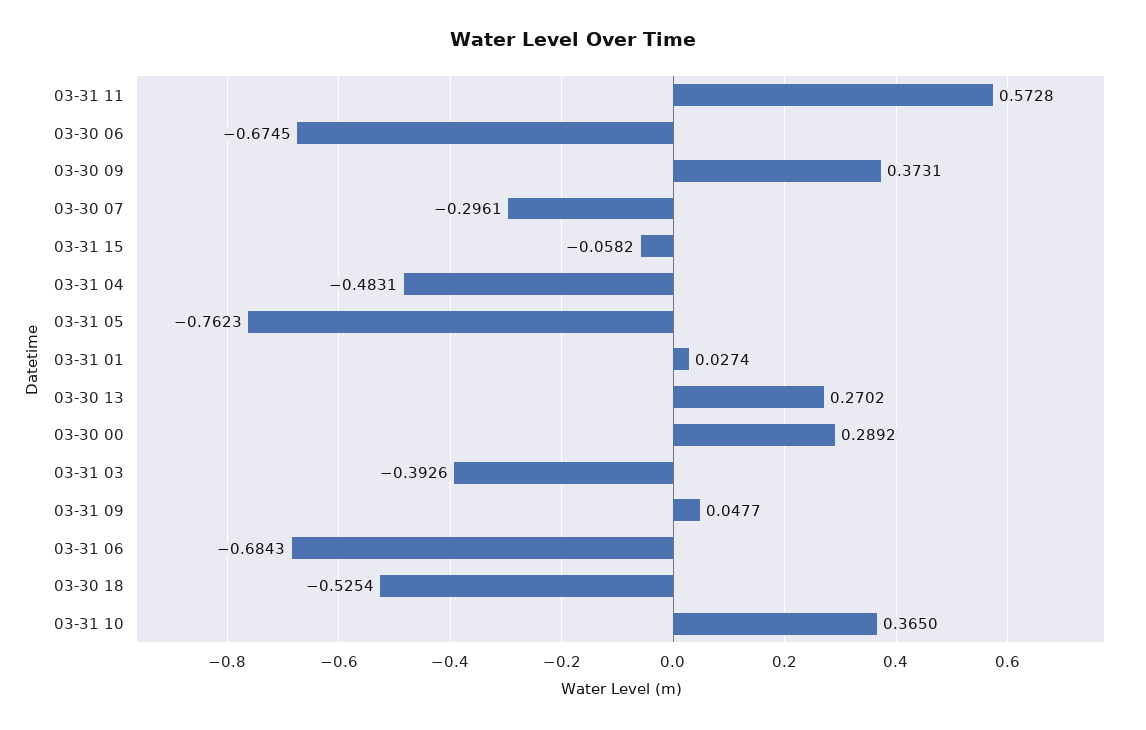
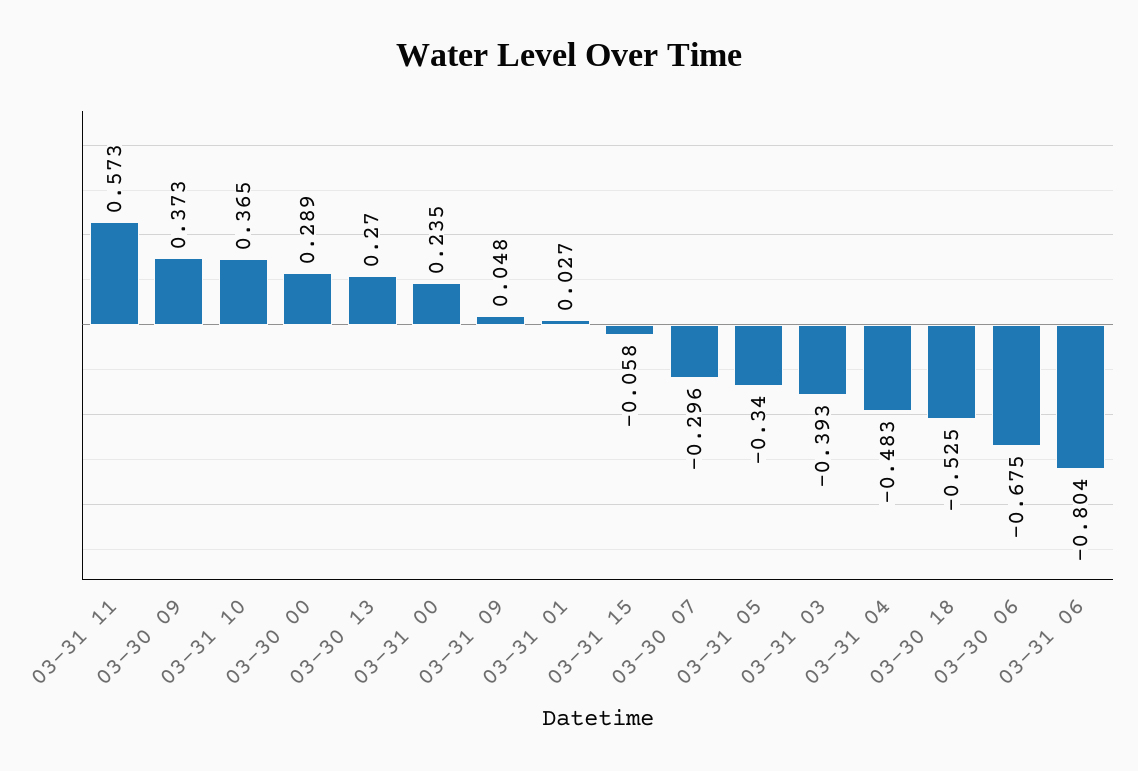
03-31 05: -0.7623 -> -0.34
03-31 06: -0.6843 -> -0.804
03-31 00: none -> 0.235

